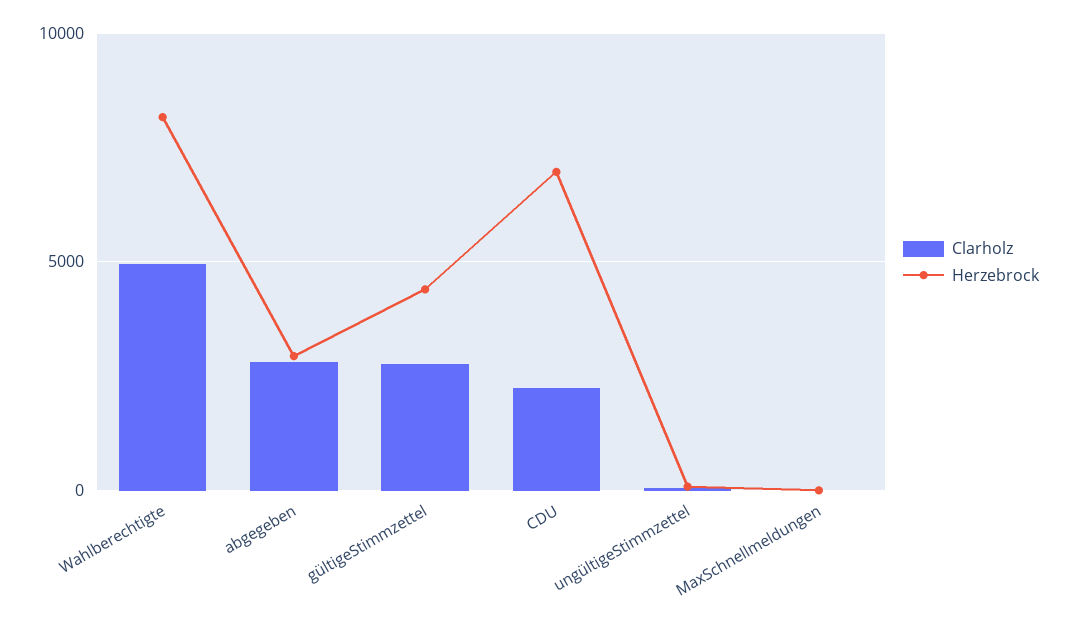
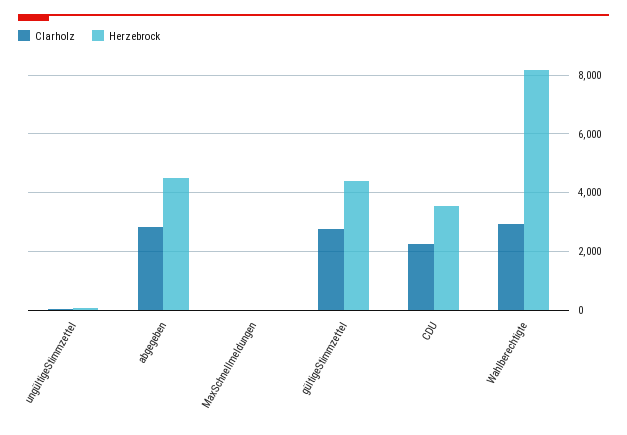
Clarholz, Wahlberechtigte: 5000 -> 3000
Herzebrock, abgegeben: 3000 -> 4500
Herzebrock, CDU: 7000 -> 3500

